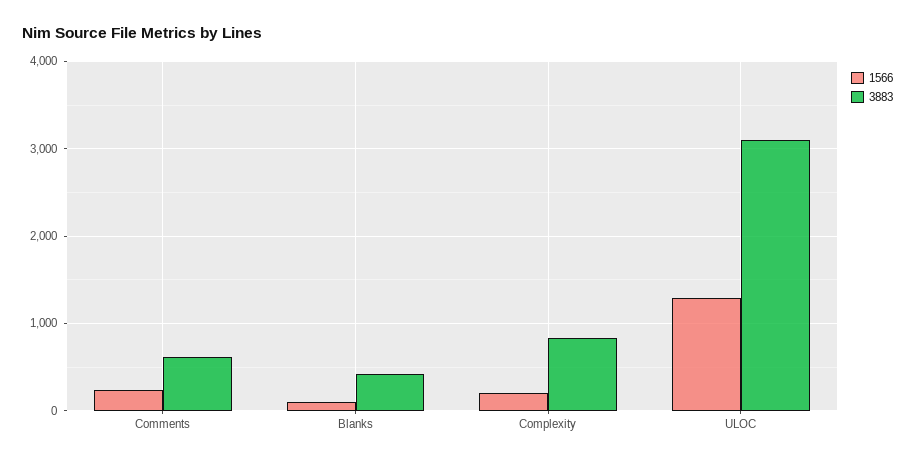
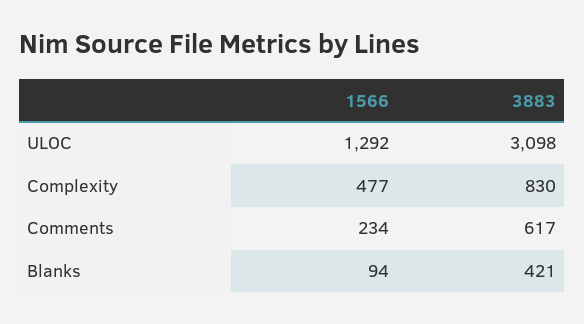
1566, Complexity: 200 -> 477

